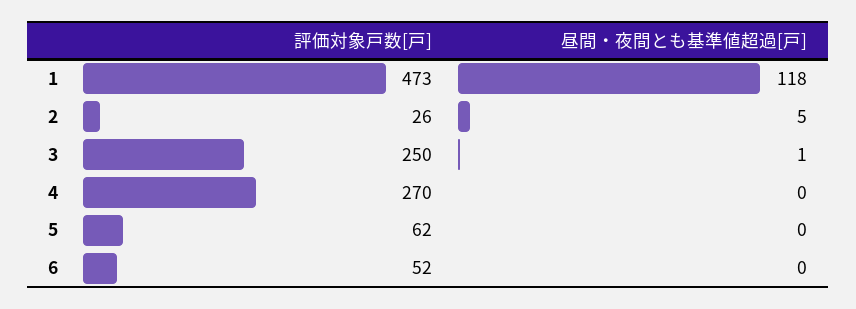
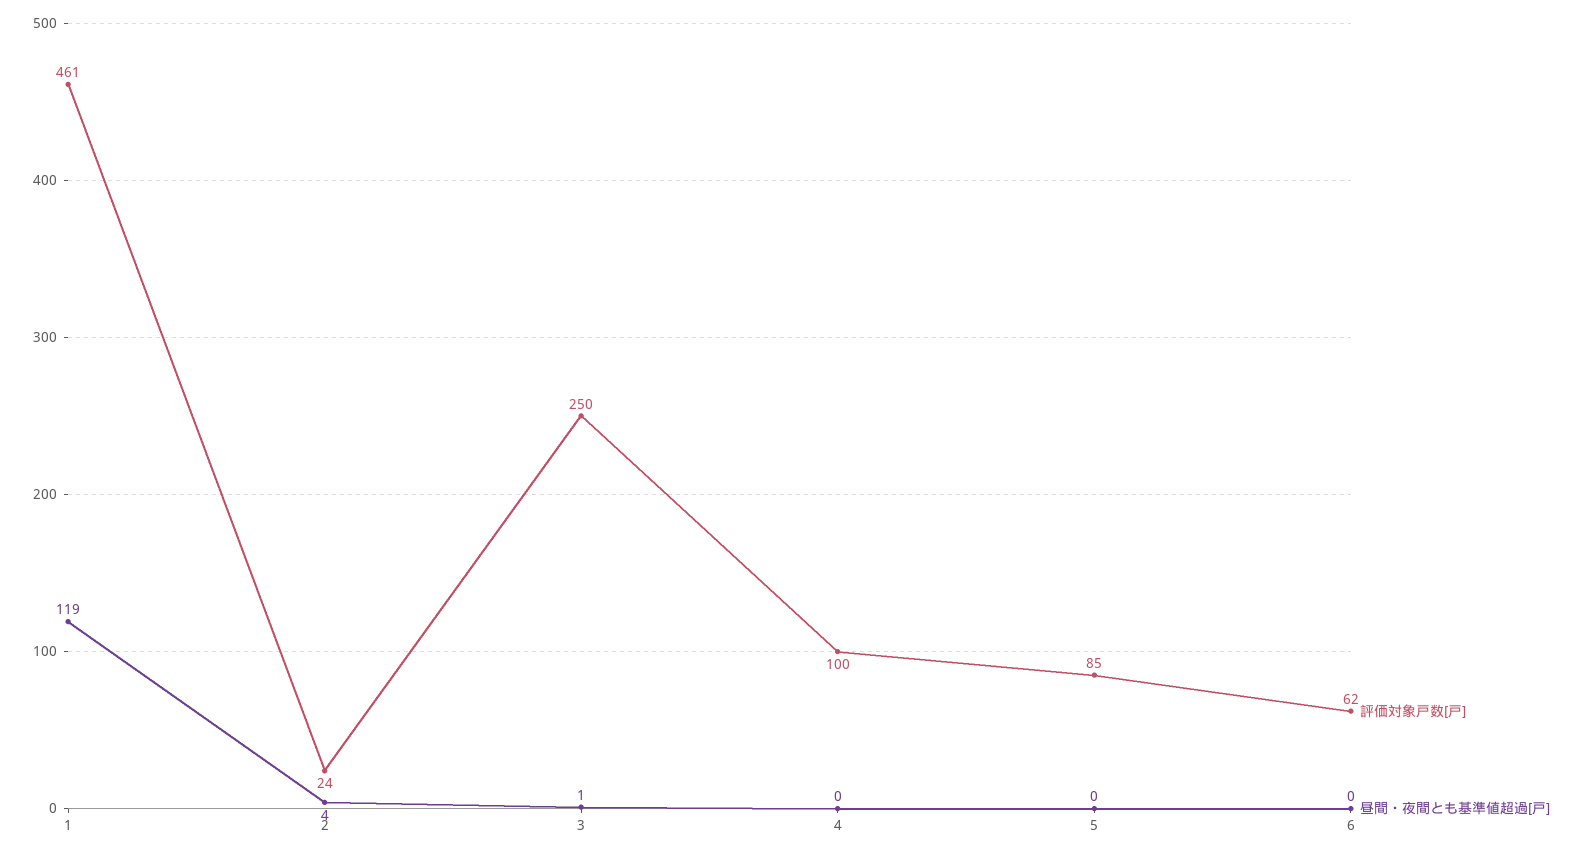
評価対象戸数[戸], 1: 473 -> 461
昼間・夜間とも基準値超過[戸], 1: 118 -> 119
評価対象戸数[戸], 2: 26 -> 24
昼間・夜間とも基準値超過[戸], 2: 5 -> 4
評価対象戸数[戸], 4: 270 -> 100
評価対象戸数[戸], 5: 62 -> 85
評価対象戸数[戸], 6: 52 -> 62

